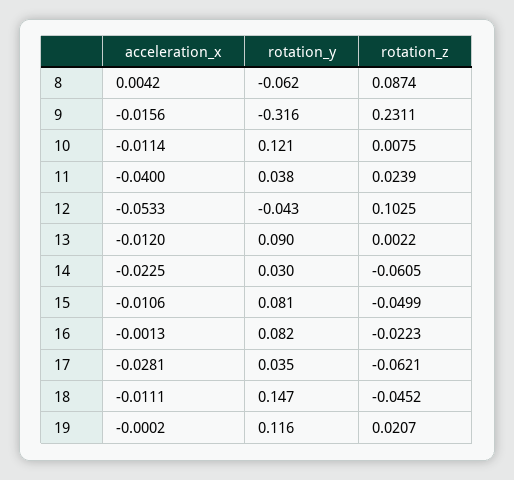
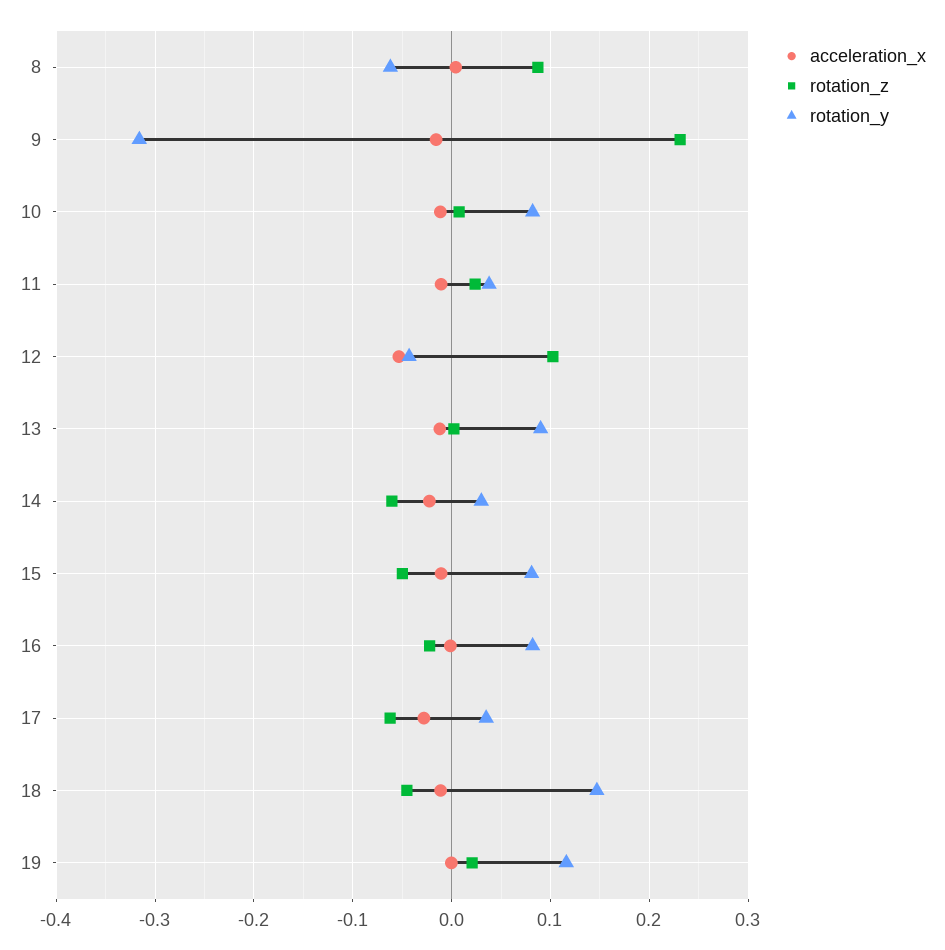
rotation_y, 10: 0.121 -> 0.08
acceleration_x, 11: -0.04 -> -0.01

